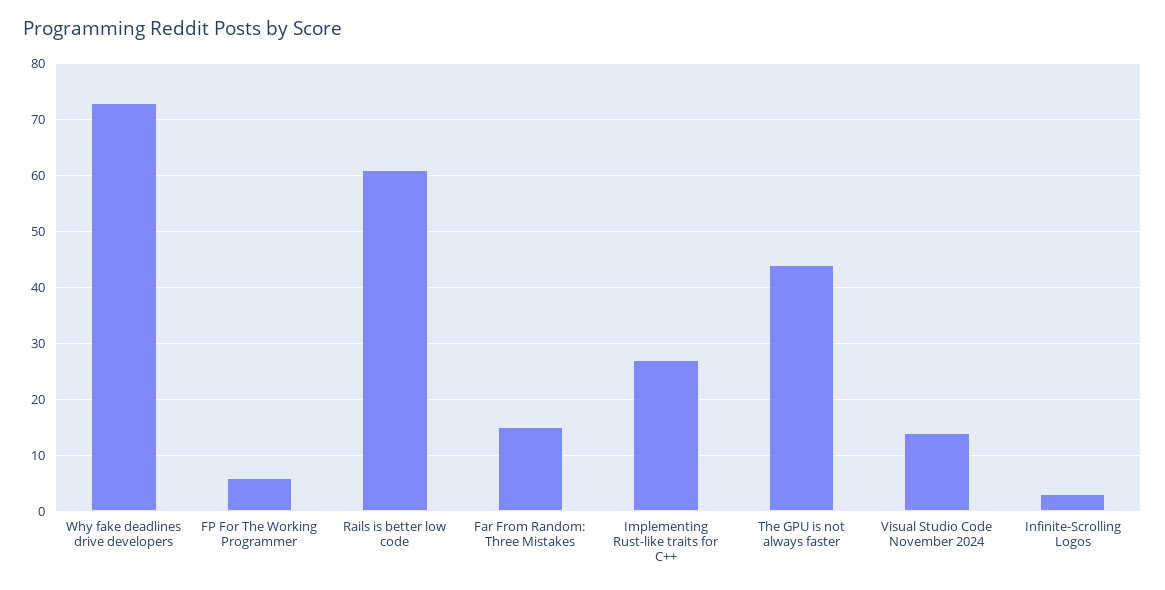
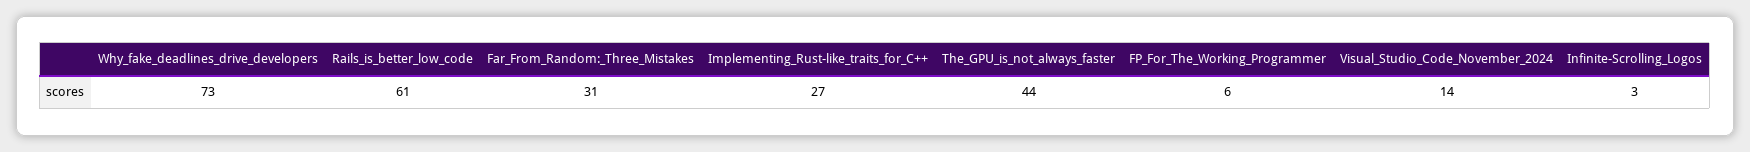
Far From Random: Three Mistakes: 15 -> 31

